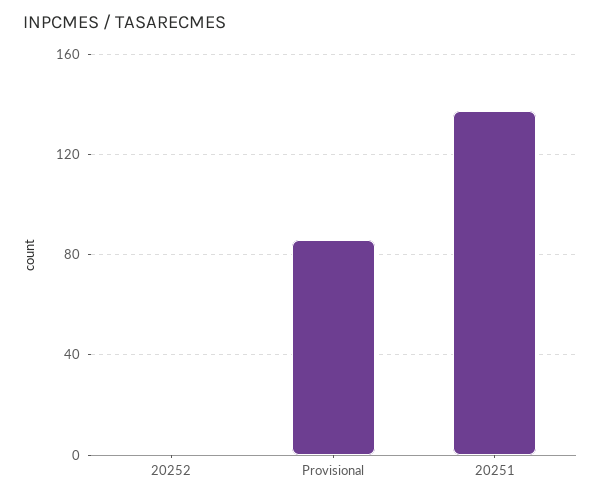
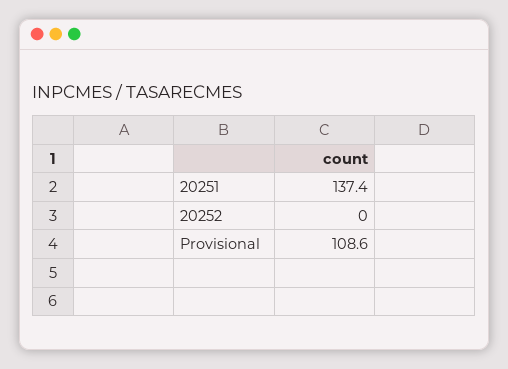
Provisional: 85 -> 108.6

